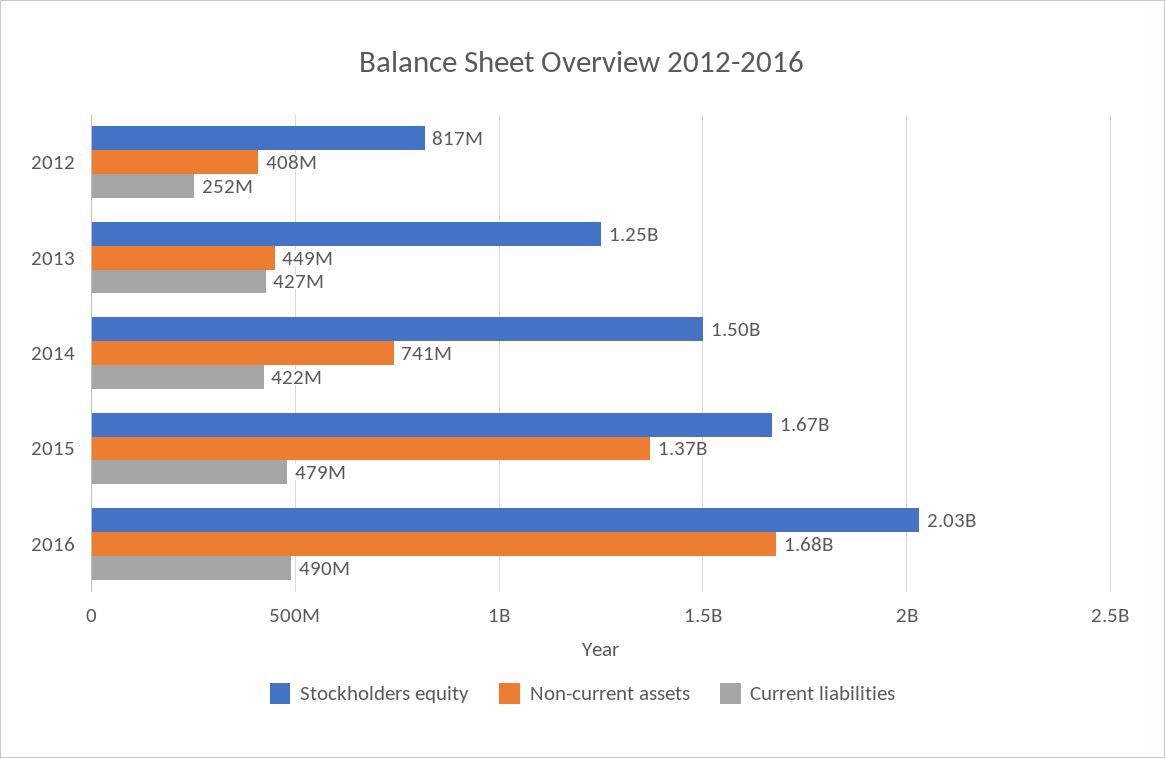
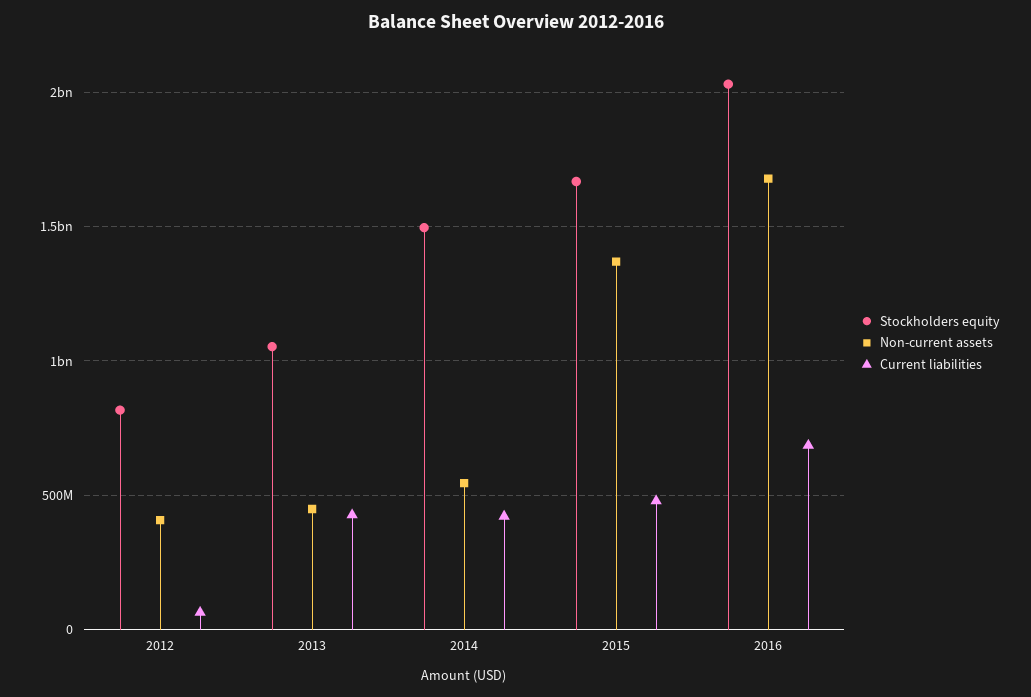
Current liabilities, 2012: 252000000 -> 50000000
Stockholders equity, 2013: 1250000000 -> 1050000000
Non-current assets, 2014: 741000000 -> 550000000
Current liabilities, 2016: 490000000 -> 700000000

